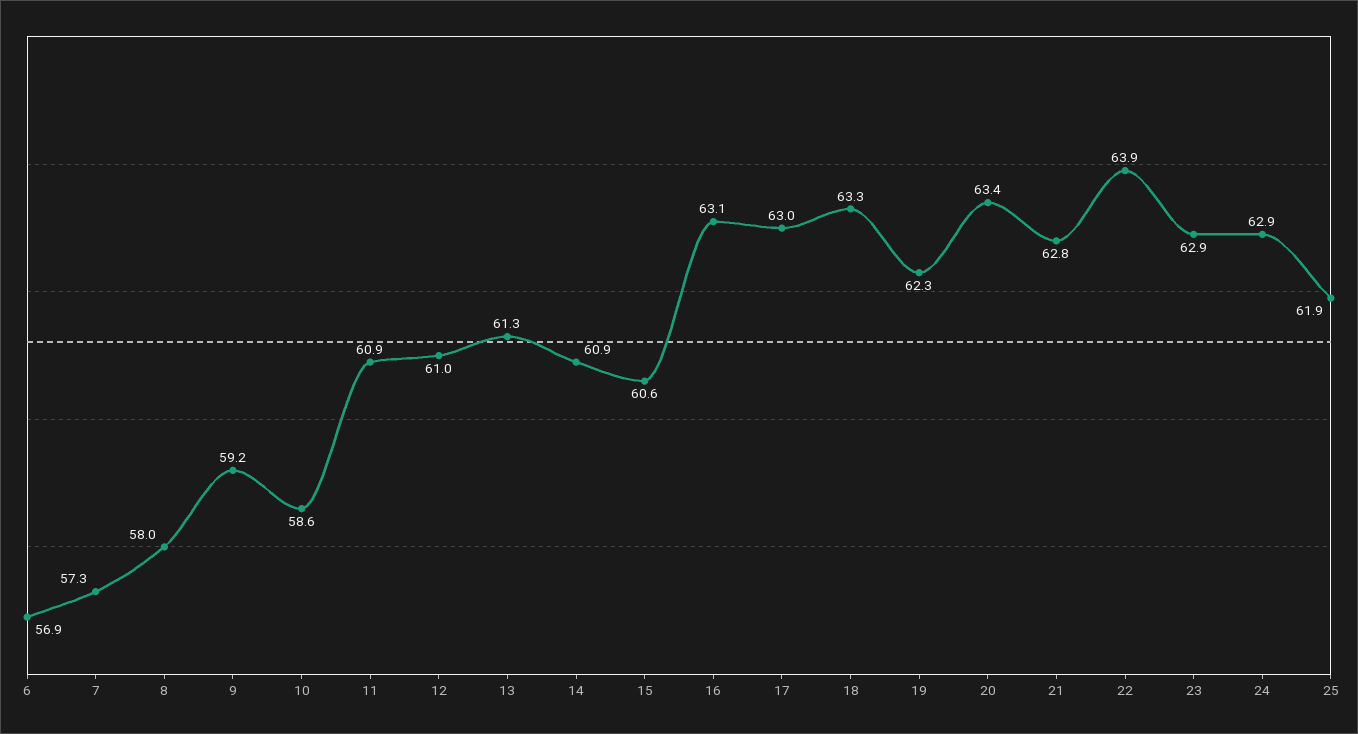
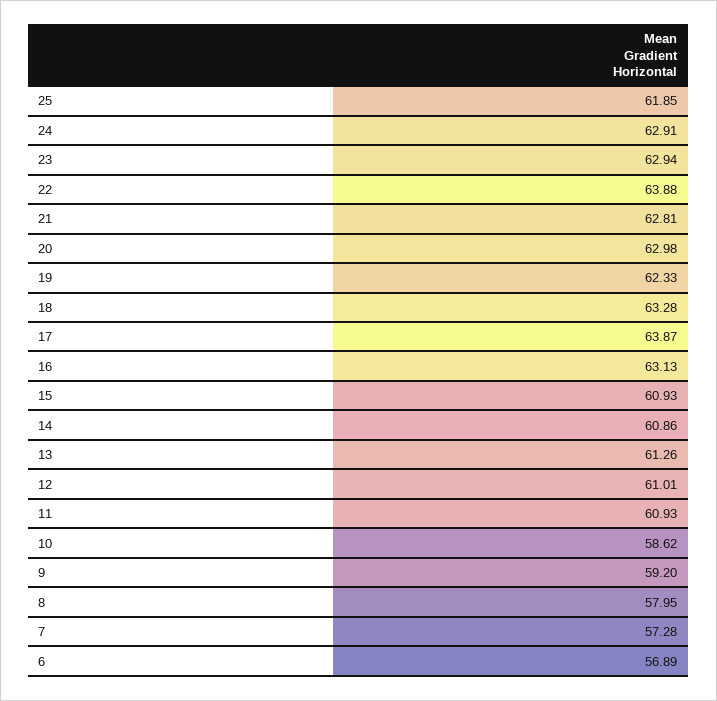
15: 60.6 -> 60.93
17: 63 -> 63.87
20: 63.4 -> 62.98

